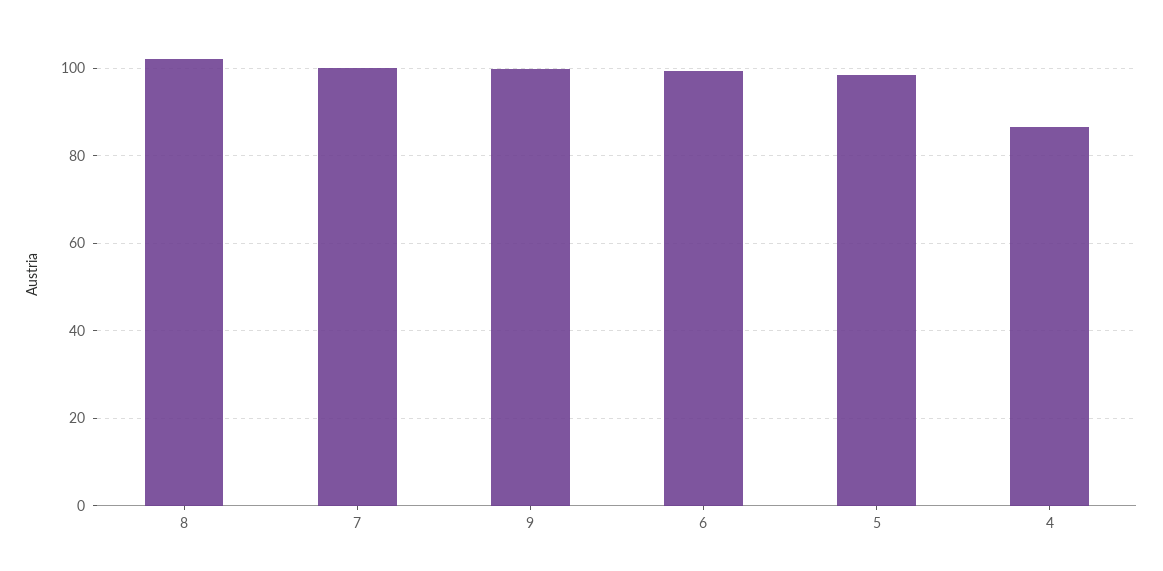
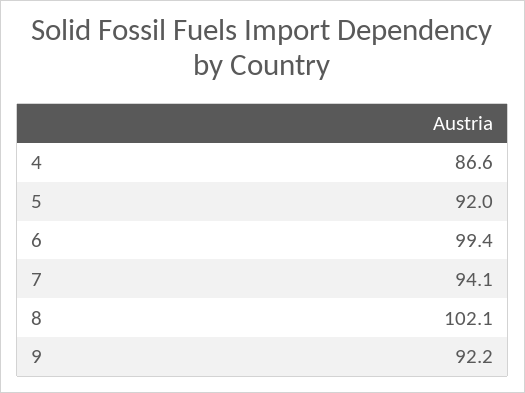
7: 100 -> 94.1
9: 100 -> 92.2
5: 98 -> 92

